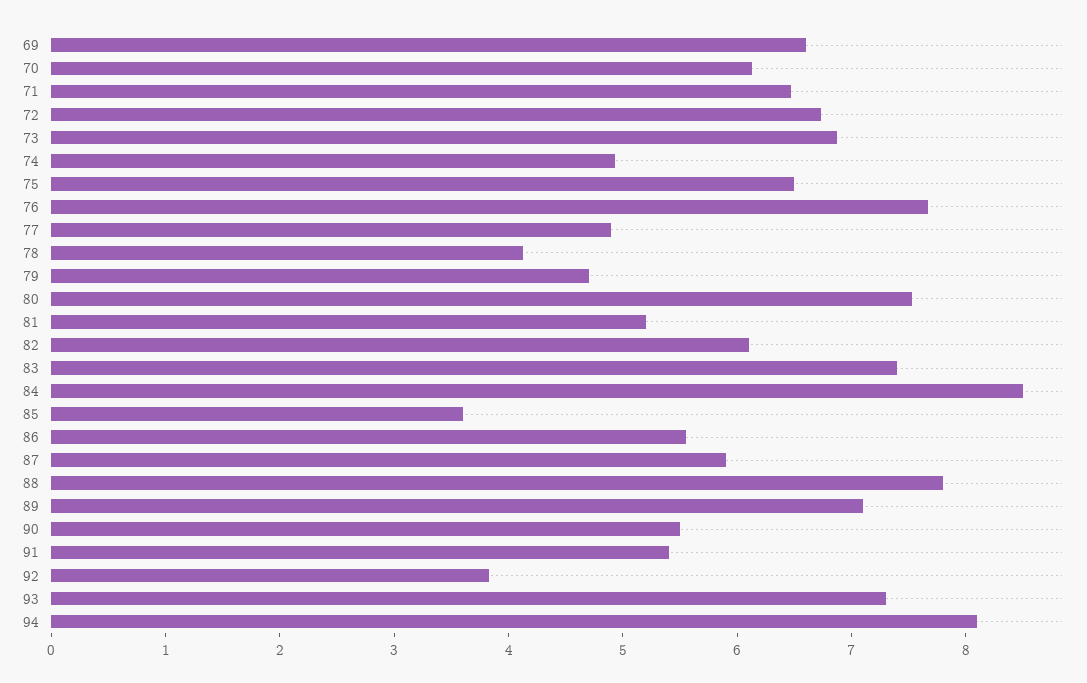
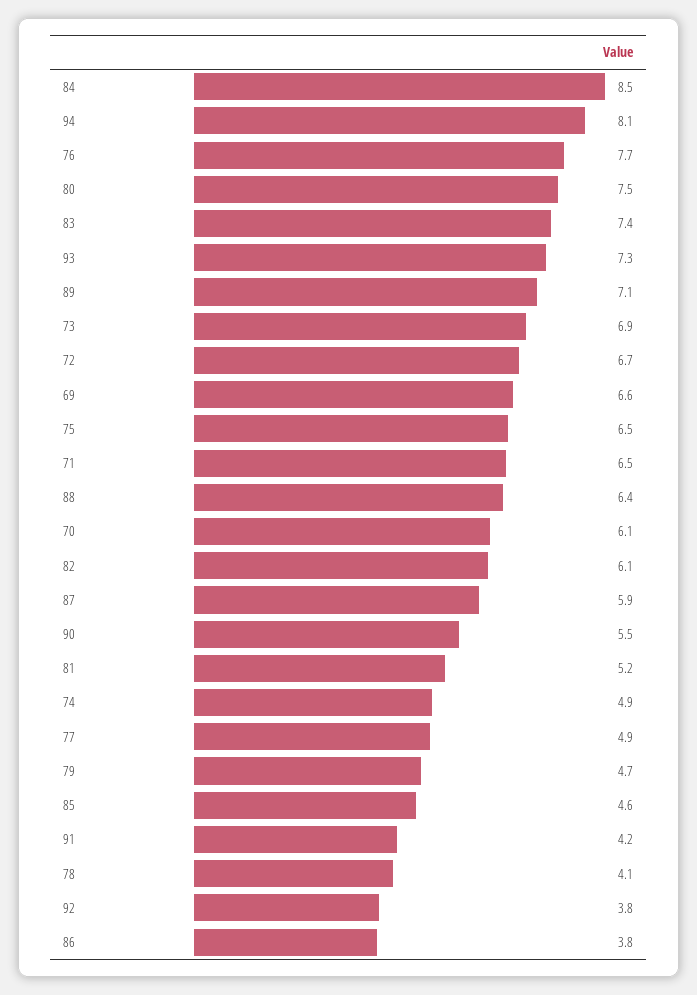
85: 3.6 -> 4.6
86: 5.6 -> 3.8
88: 7.8 -> 6.4
91: 5.4 -> 4.2

